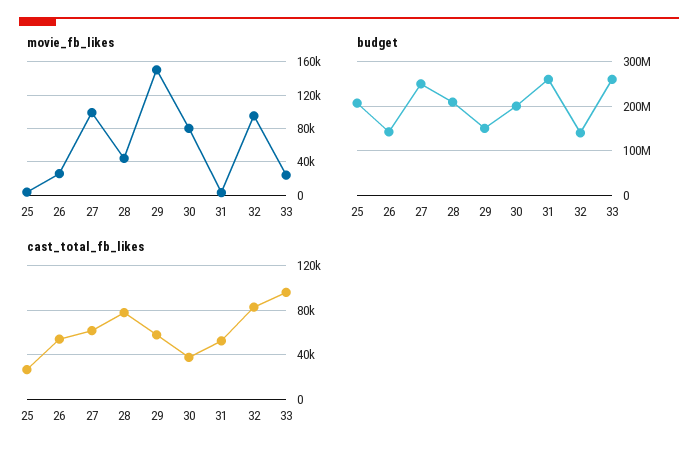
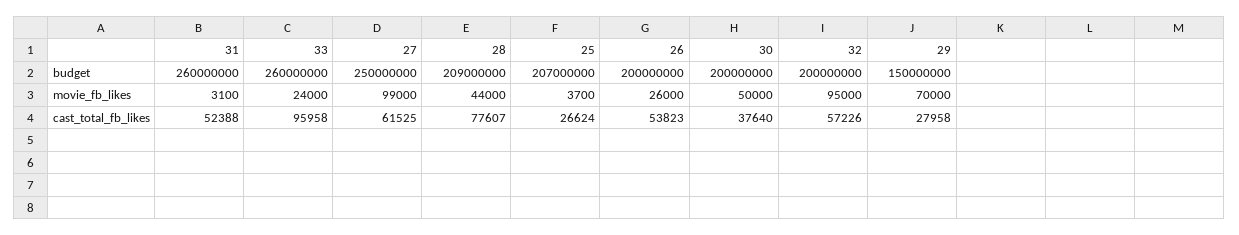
movie_fb_likes, 29: 150000 -> 70000
movie_fb_likes, 30: 80000 -> 50000
budget, 26: 140000000 -> 200000000
budget, 32: 140000000 -> 200000000
cast_total_fb_likes, 29: 60000 -> 27958
cast_total_fb_likes, 32: 80000 -> 57226

